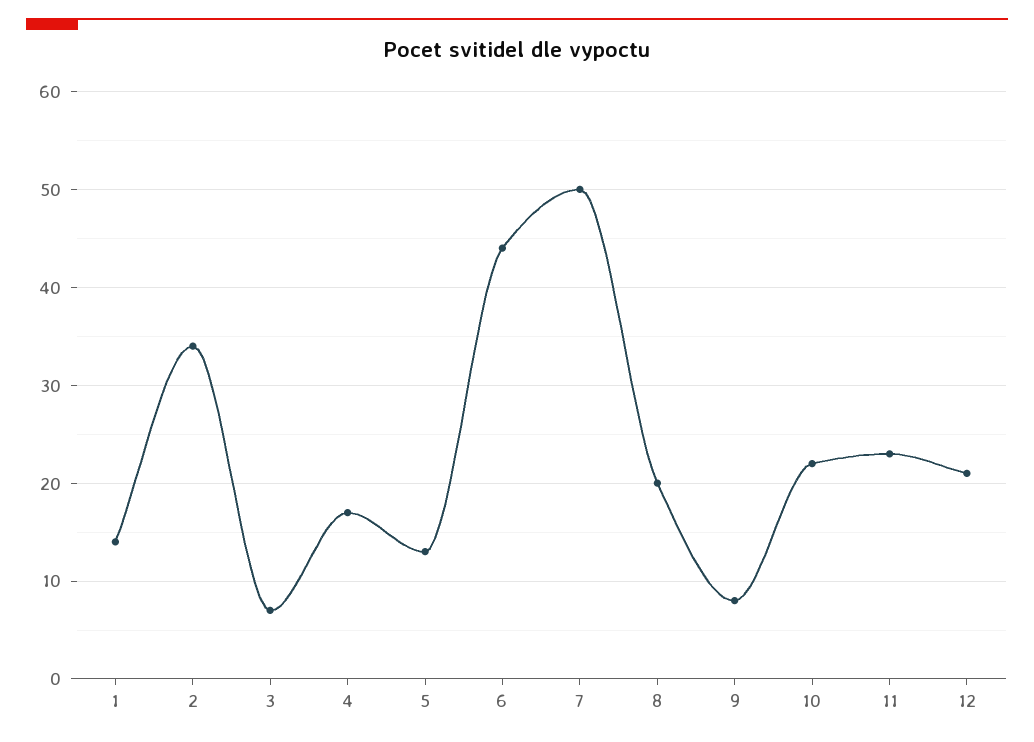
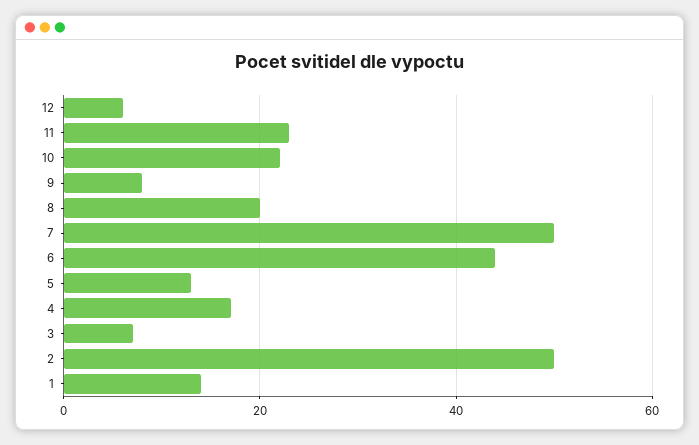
2: 34 -> 50
12: 21 -> 5

